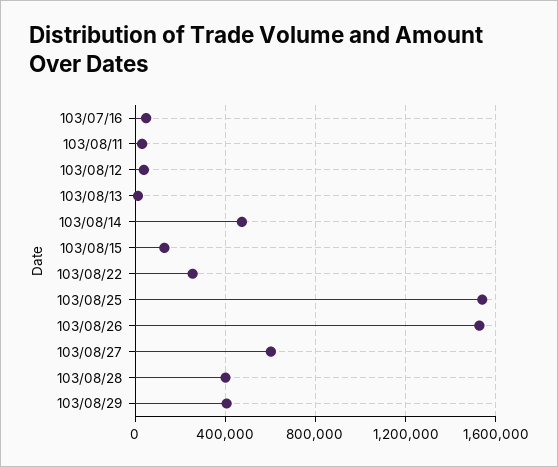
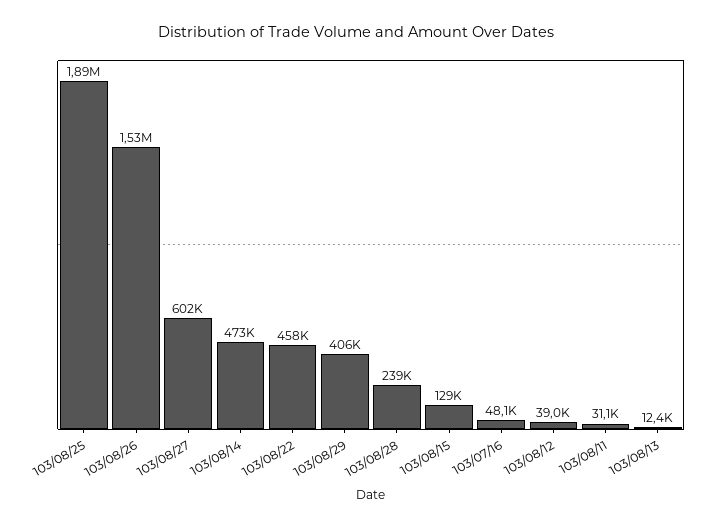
103/08/22: 250000 -> 458000
103/08/25: 1550000 -> 1890000
103/08/28: 400000 -> 239000

